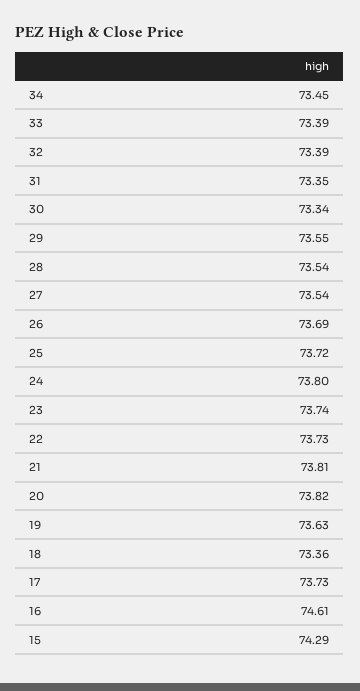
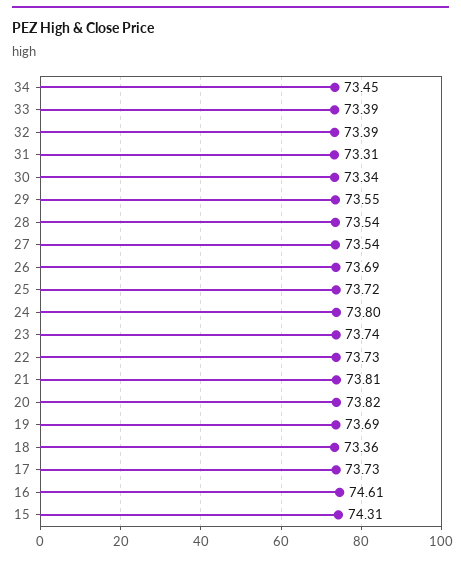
31: 73.35 -> 73.31
19: 73.63 -> 73.69
15: 74.29 -> 74.31

